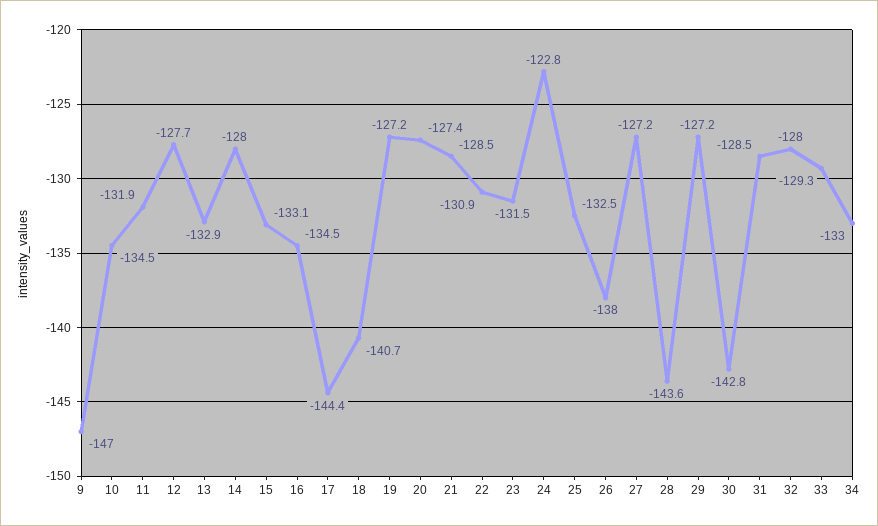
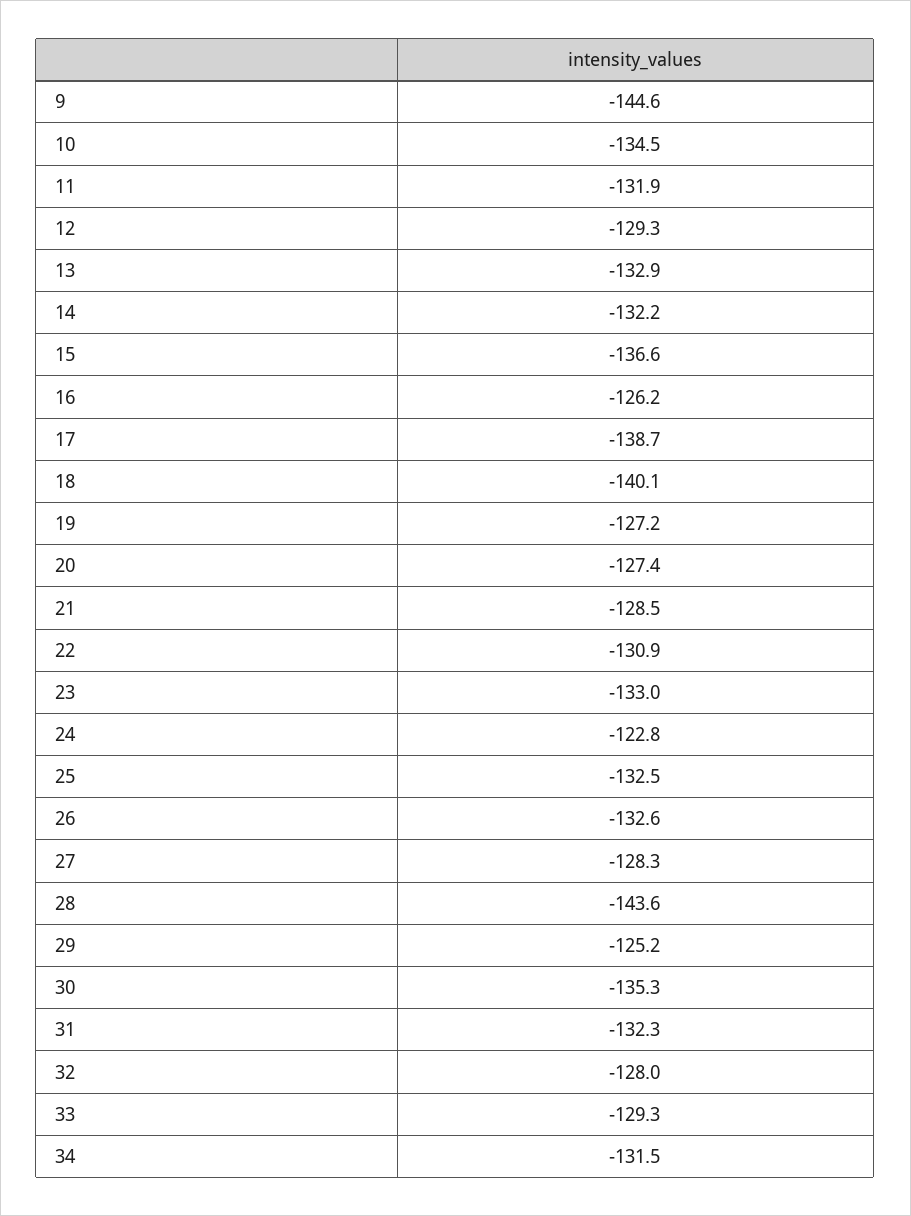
9: -147 -> -144.6
12: -127.7 -> -129.3
14: -128 -> -132.2
15: -133.1 -> -136.6
16: -134.5 -> -126.2
17: -144.4 -> -138.7
18: -140.7 -> -140.1
23: -131.5 -> -133
26: -138 -> -132.6
27: -127.2 -> -128.3
29: -127.2 -> -125.2
30: -142.8 -> -135.3
31: -128.5 -> -132.3
34: -133 -> -131.5

